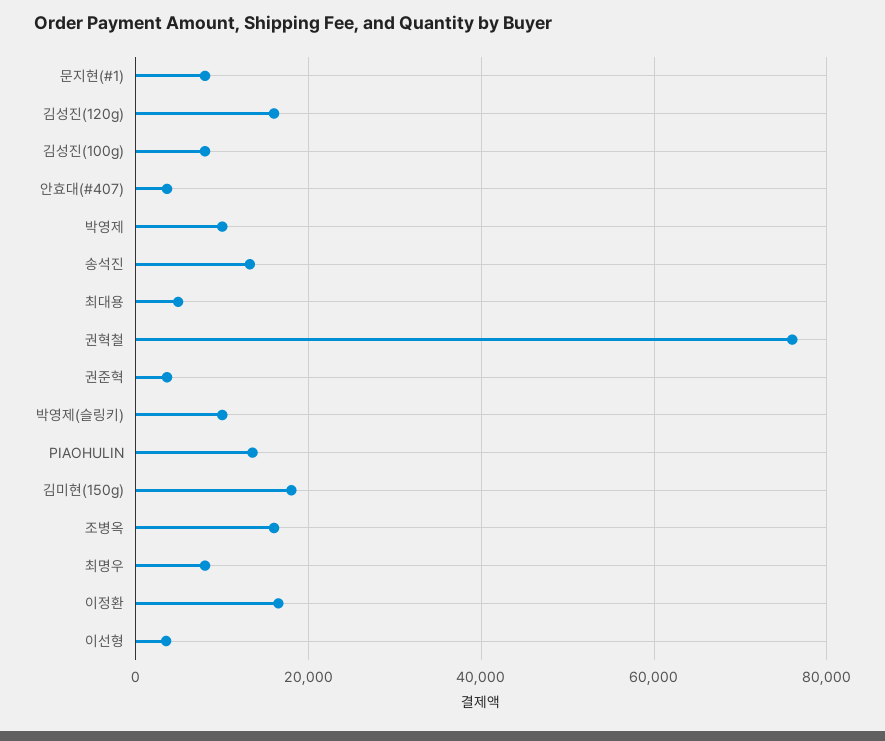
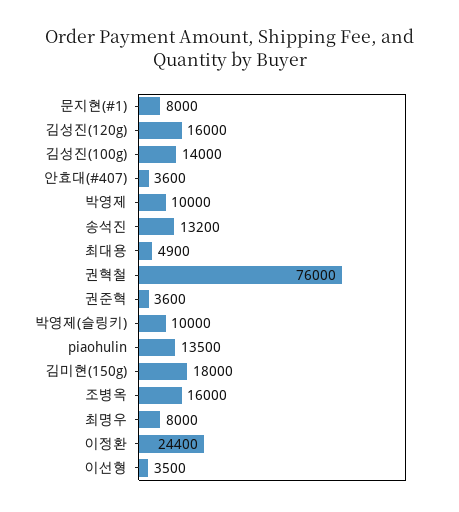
김성진(100g): 8000 -> 14000
이정환: 16000 -> 24400

